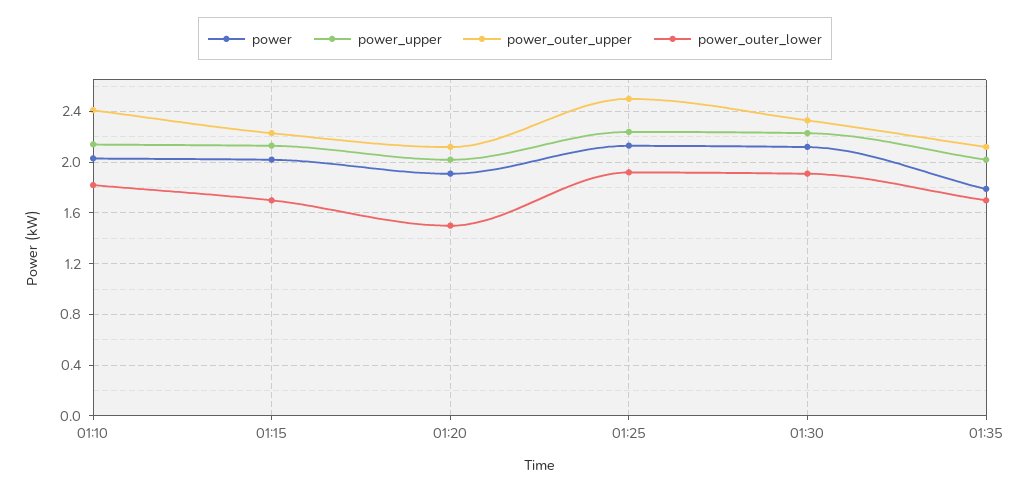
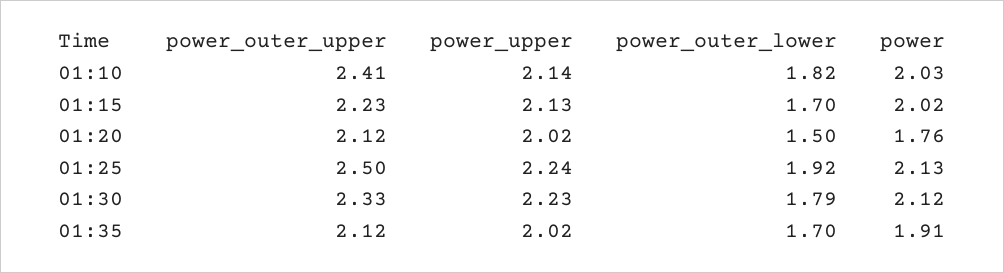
power, 01:20: 1.9 -> 1.76
power_outer_lower, 01:30: 1.9 -> 1.79
power, 01:35: 1.8 -> 1.91

